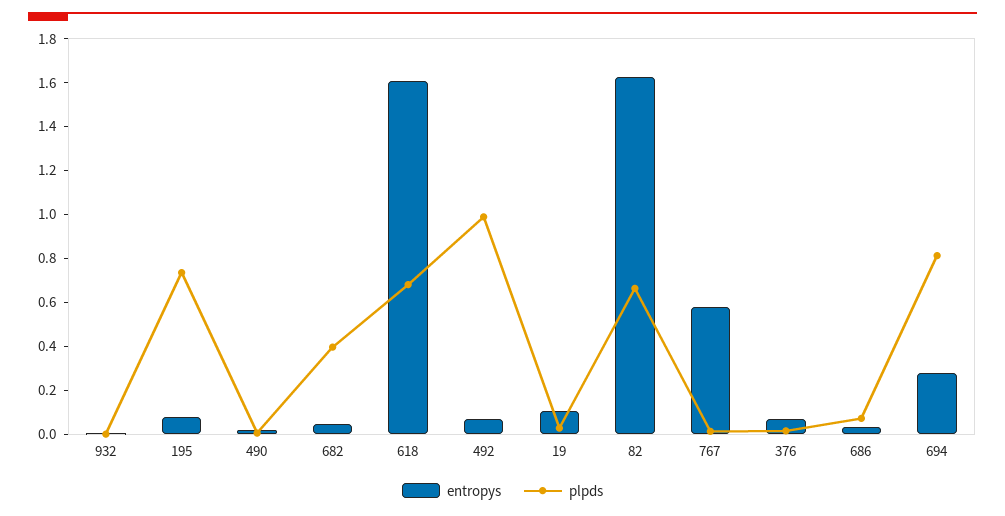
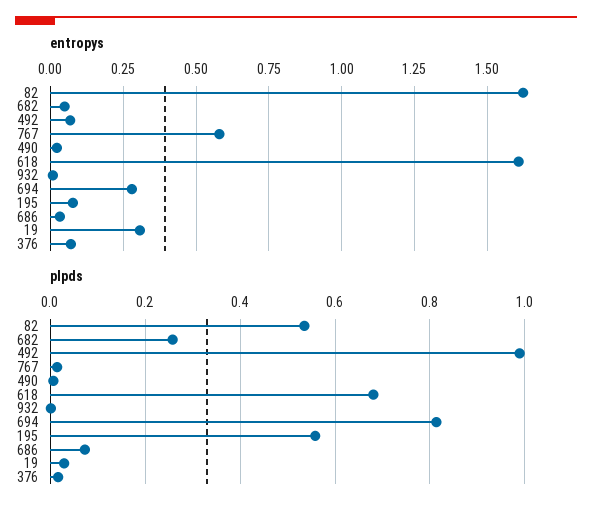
plpds, 195: 0.75 -> 0.56
plpds, 682: 0.4 -> 0.26
entropys, 19: 0.1 -> 0.3
plpds, 82: 0.65 -> 0.54

